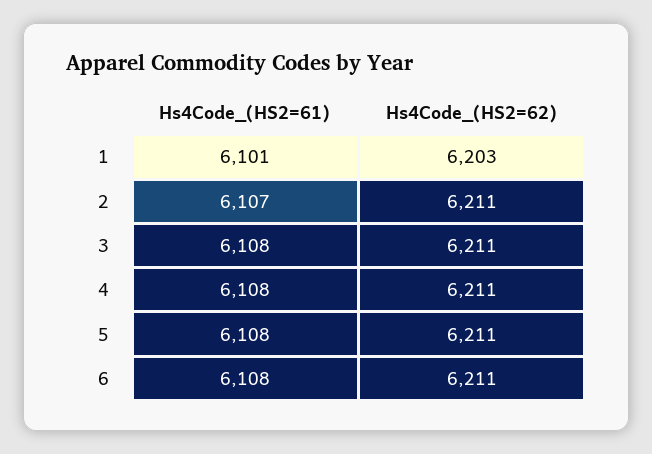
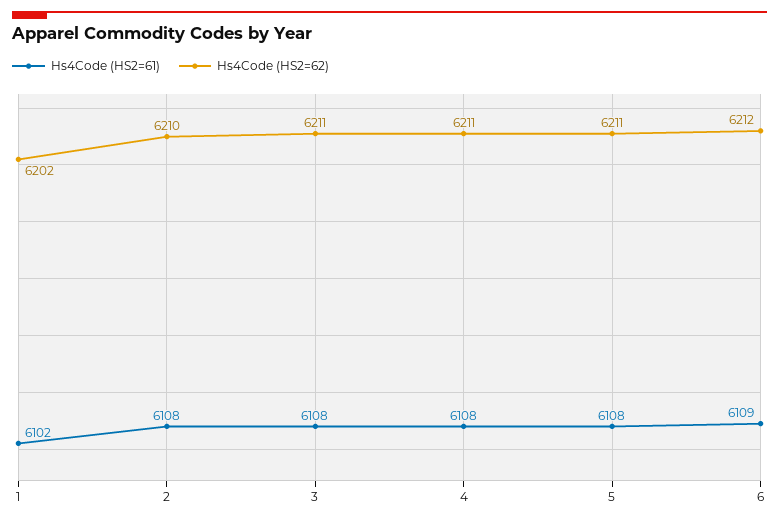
Hs4Code_(HS2=61), 1: 6101 -> 6102
Hs4Code_(HS2=62), 1: 6203 -> 6202
Hs4Code_(HS2=61), 2: 6107 -> 6108
Hs4Code_(HS2=62), 2: 6211 -> 6210
Hs4Code_(HS2=61), 6: 6108 -> 6109
Hs4Code_(HS2=62), 6: 6211 -> 6212

